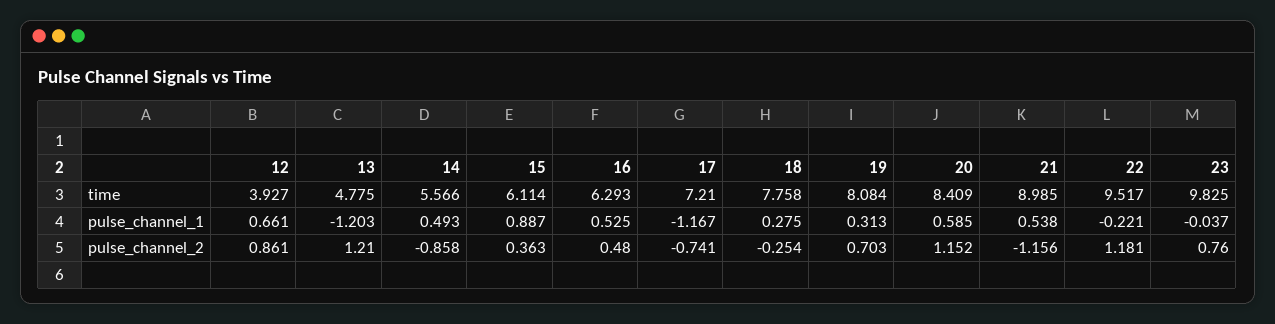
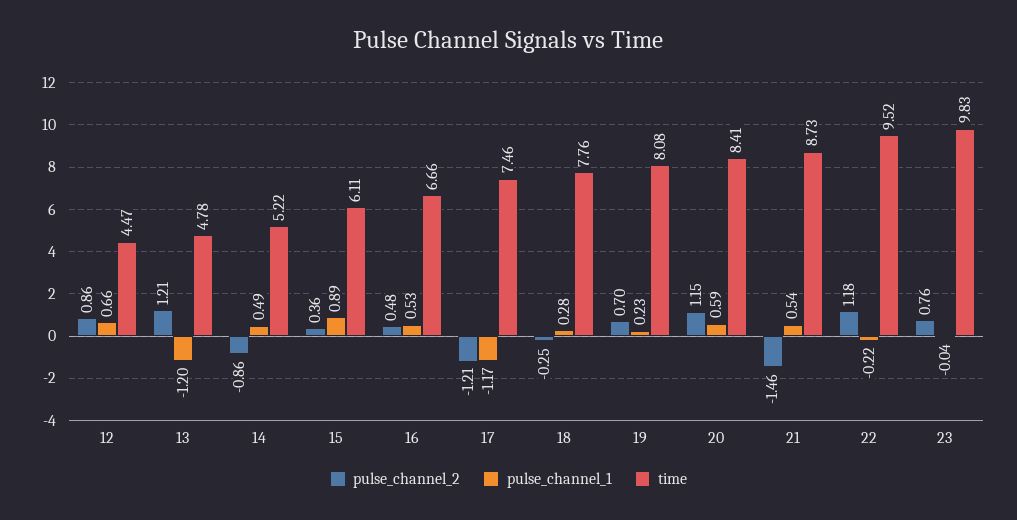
time, 12: 3.927 -> 4.47
time, 14: 5.566 -> 5.22
time, 16: 6.293 -> 6.66
time, 17: 7.21 -> 7.46
time, 21: 8.985 -> 8.73
pulse_channel_1, 19: 0.313 -> 0.23
pulse_channel_2, 17: -0.741 -> -1.21
pulse_channel_2, 21: -1.156 -> -1.46

